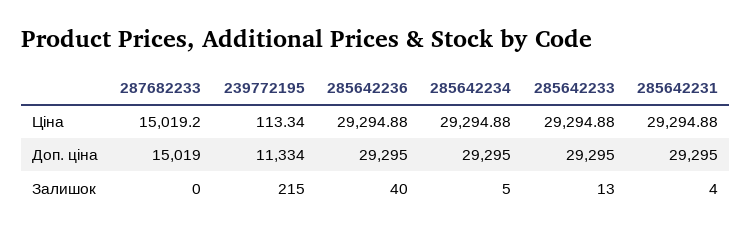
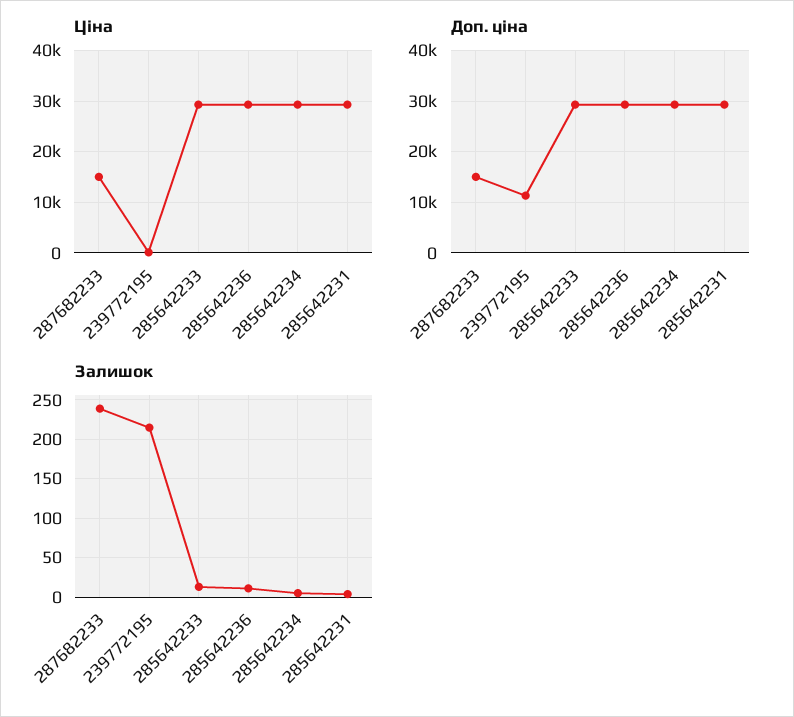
Залишок, 287682233: 0 -> 240
Залишок, 285642236: 40 -> 10

